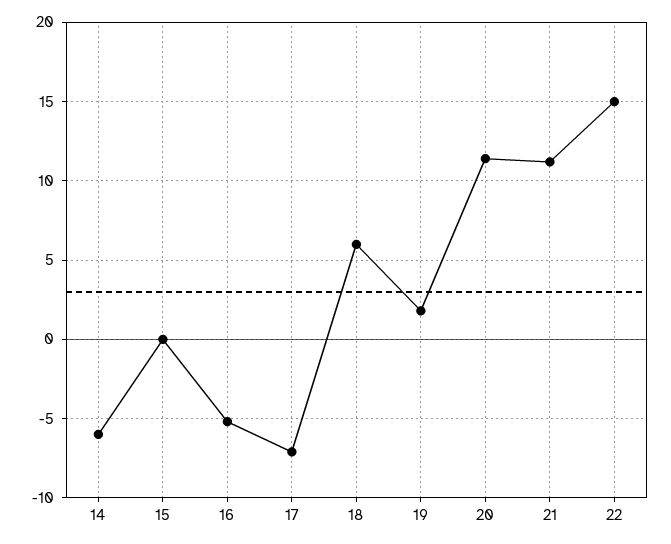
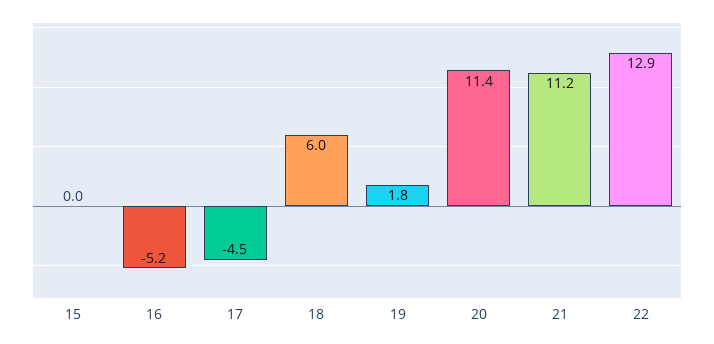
14: -6 -> none
17: -7 -> -4.5
22: 15 -> 12.9

